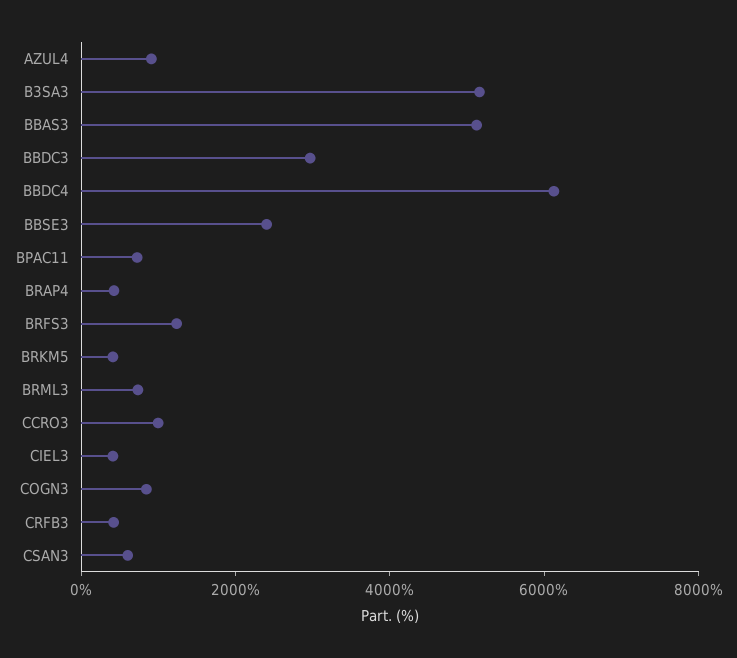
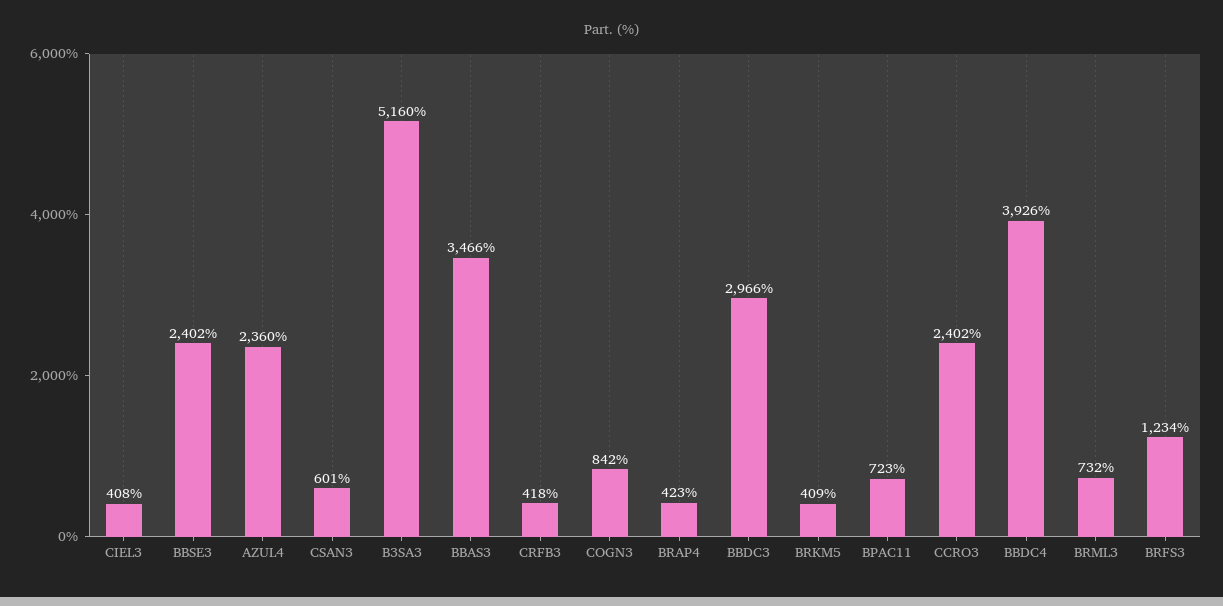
AZUL4: 1000 -> 2360
BBAS3: 5000 -> 3466
BBDC4: 6000 -> 3926
CCRO3: 1000 -> 2402

